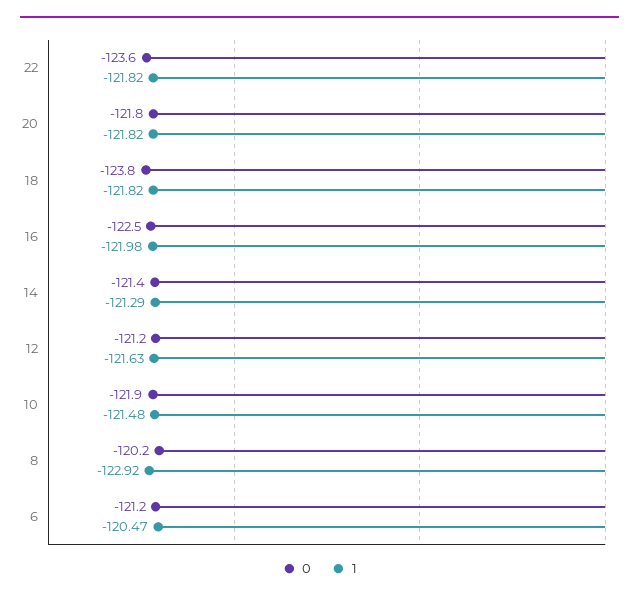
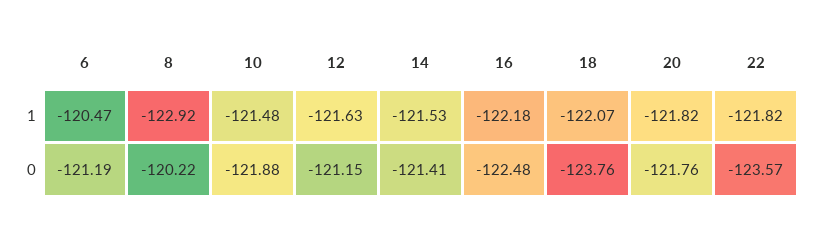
1, 18: -121.82 -> -122.07
1, 16: -121.98 -> -122.18
1, 14: -121.29 -> -121.53

